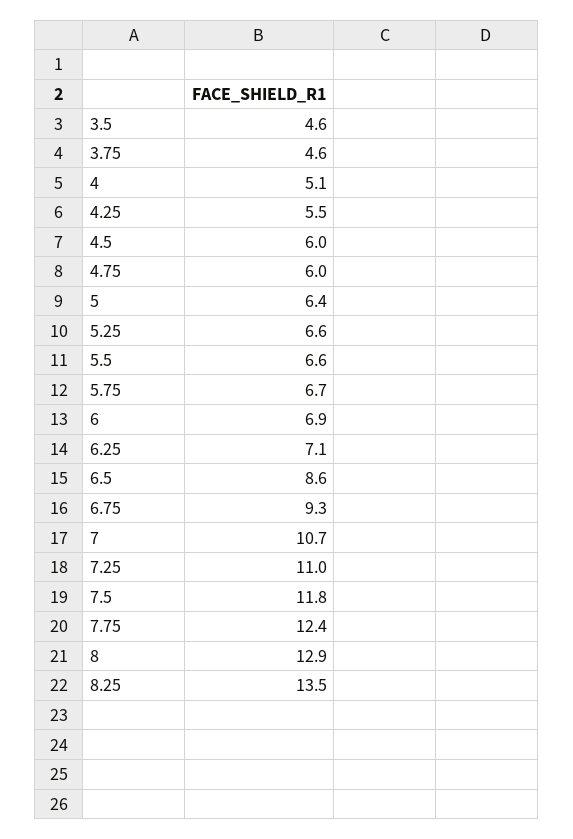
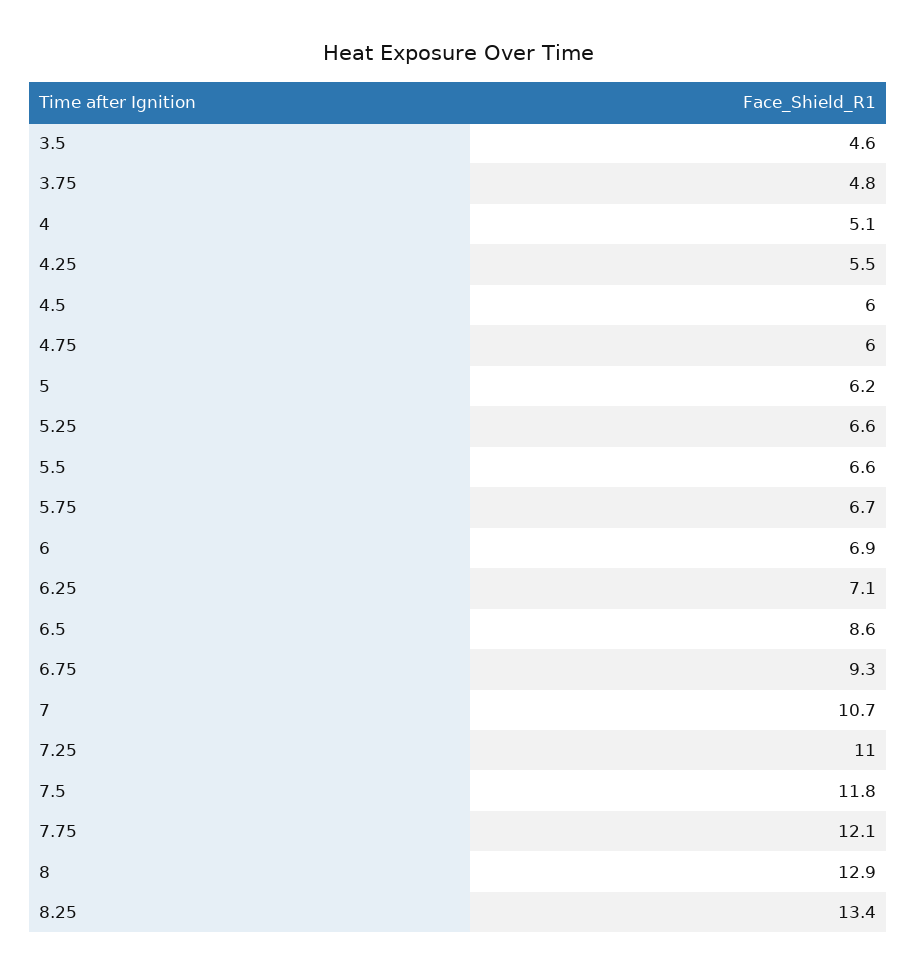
3.75: 4.6 -> 4.8
5: 6.4 -> 6.2
7.75: 12.4 -> 12.1
8.25: 13.5 -> 13.4

